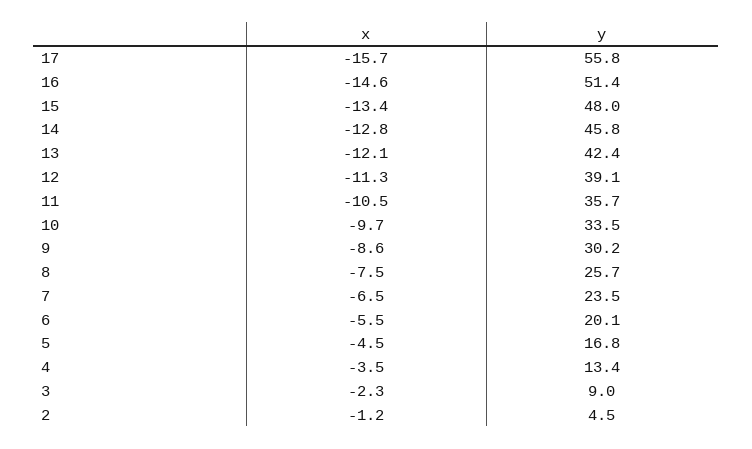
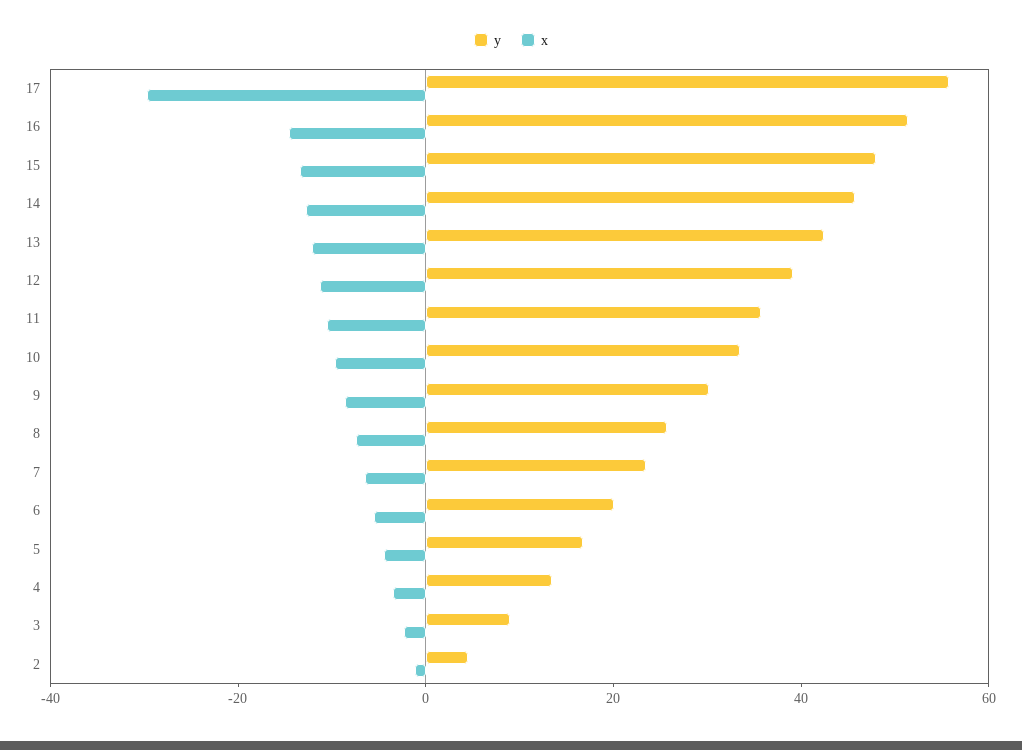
x, 17: -15.7 -> -30

